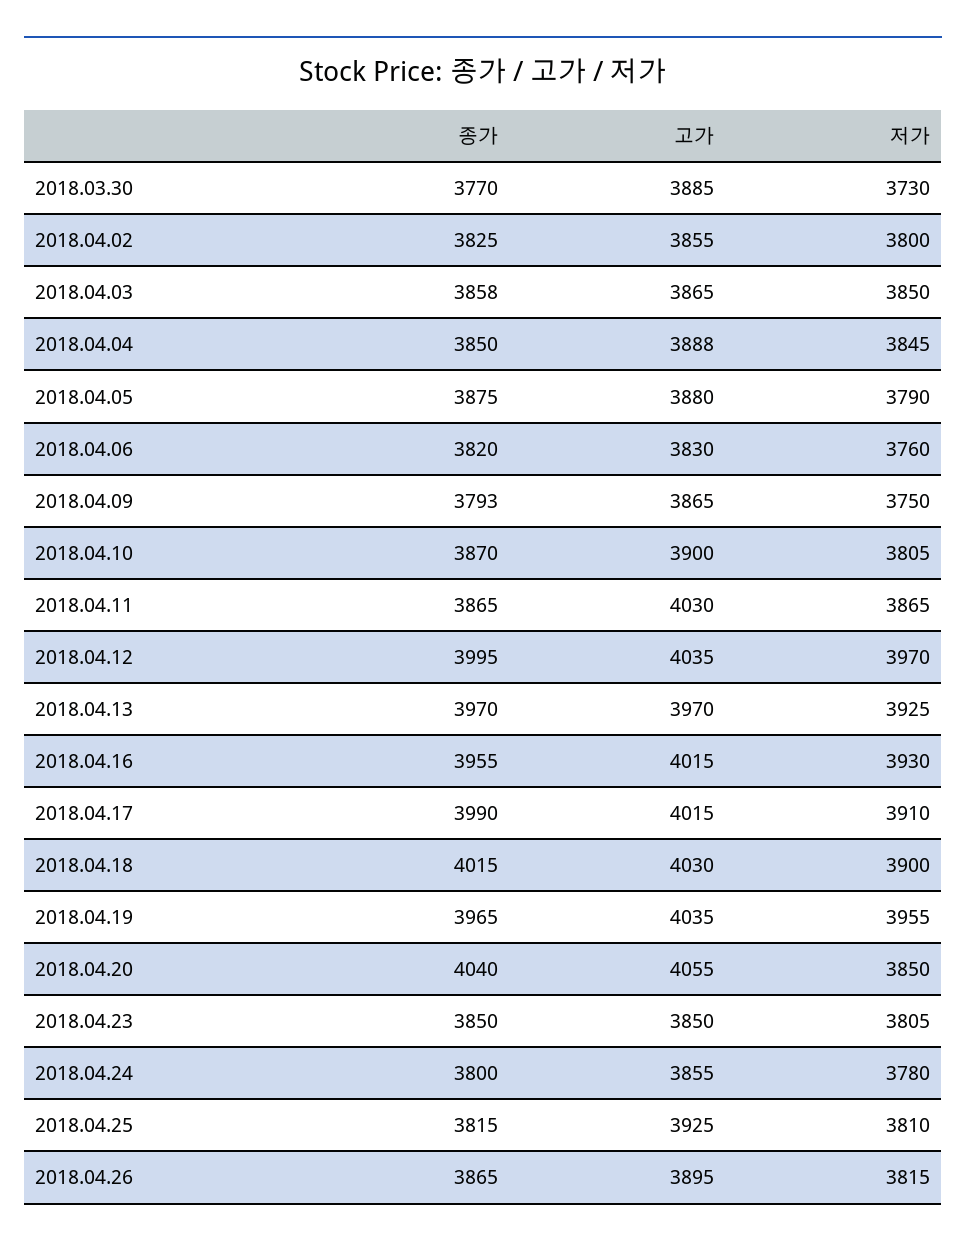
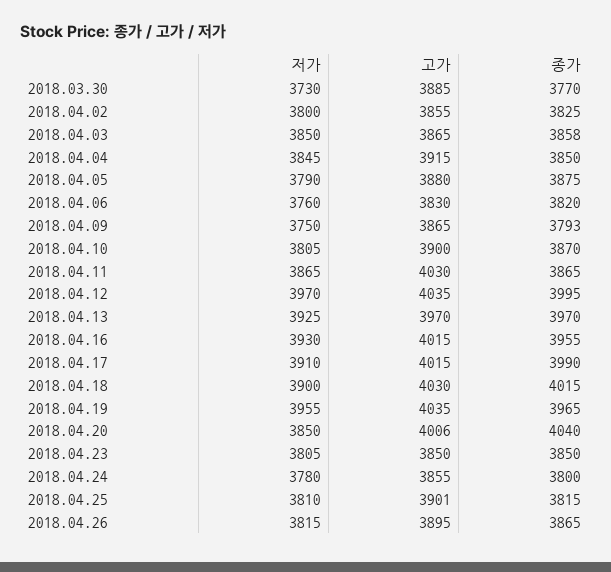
고가, 2018.04.04: 3888 -> 3915
고가, 2018.04.20: 4055 -> 4006
고가, 2018.04.25: 3925 -> 3901

